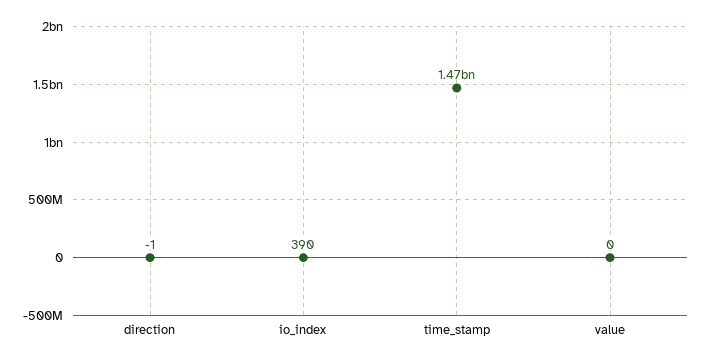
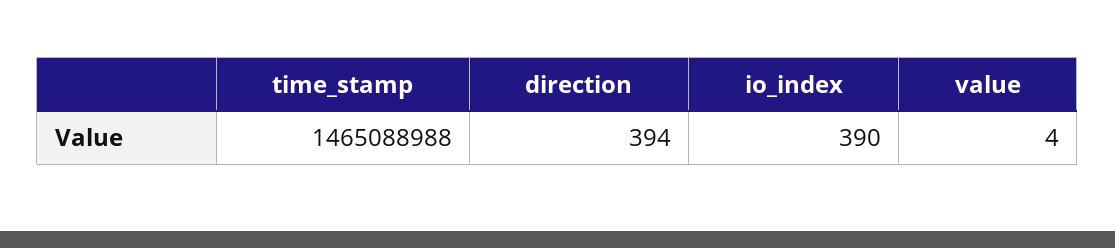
direction: -1 -> 394
value: 0 -> 4

